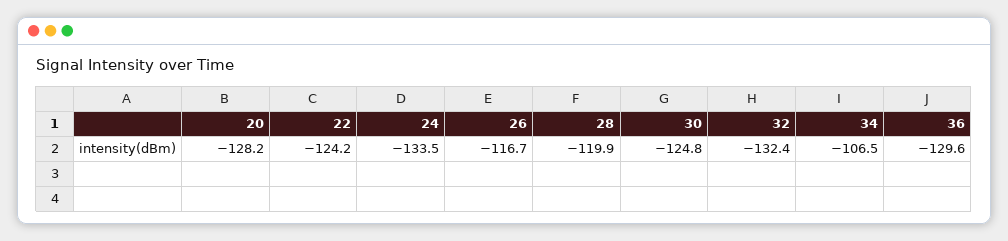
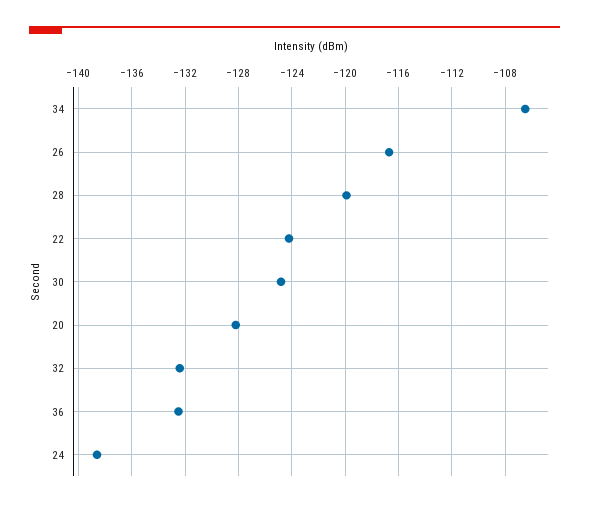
24: -133.5 -> -138.5
36: -129.6 -> -132.5

